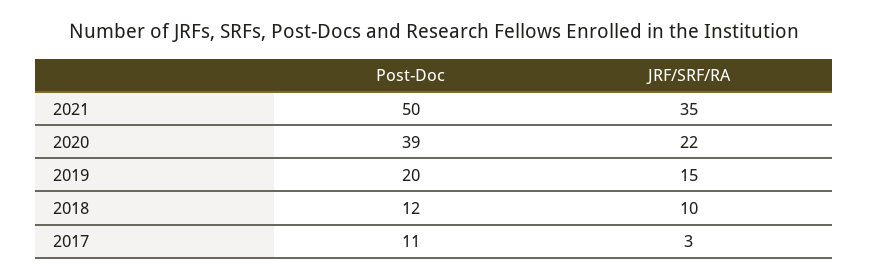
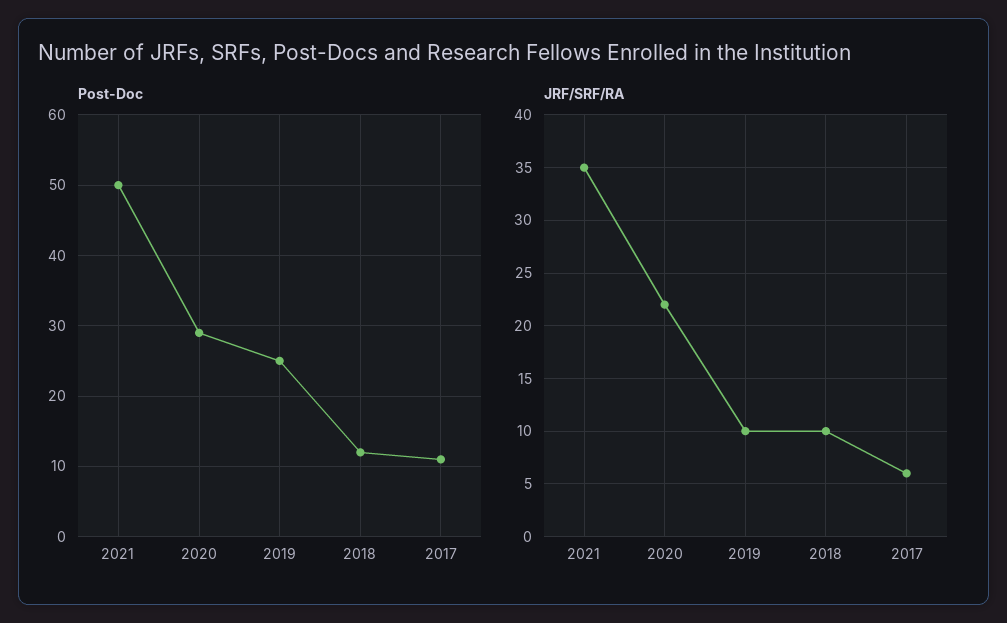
Post-Doc, 2020: 39 -> 29
Post-Doc, 2019: 20 -> 25
JRF/SRF/RA, 2019: 15 -> 10
JRF/SRF/RA, 2017: 3 -> 6

